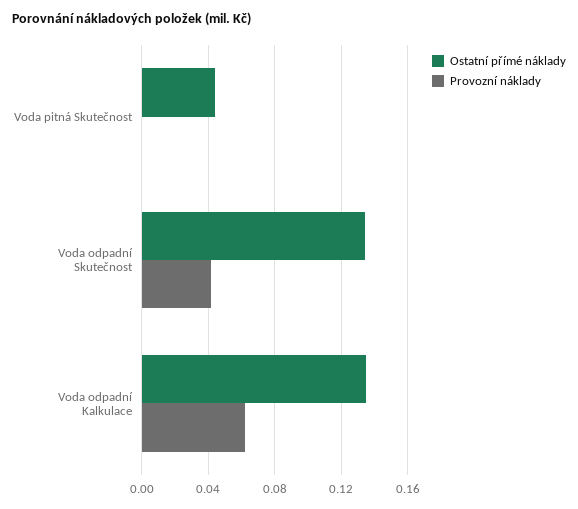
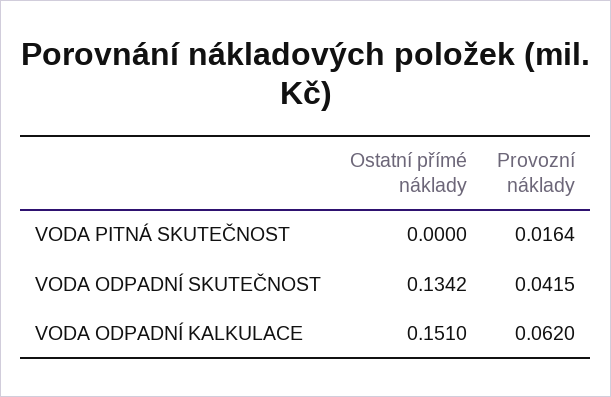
Ostatní přímé náklady, Voda pitná Skutečnost: 0.045 -> 0
Provozní náklady, Voda pitná Skutečnost: 0 -> 0.0164
Ostatní přímé náklady, Voda odpadní Kalkulace: 0.135 -> 0.151

